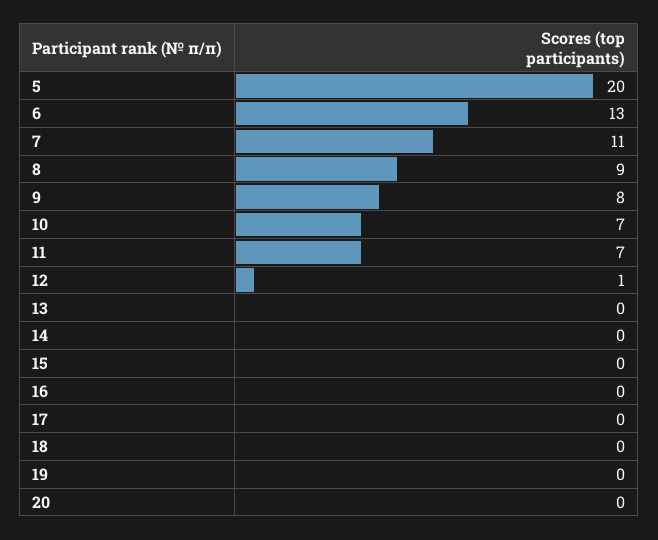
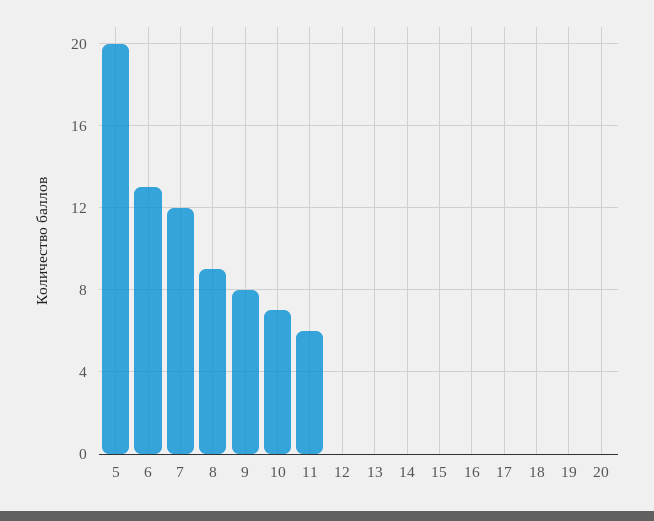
7: 11 -> 12
11: 7 -> 6
12: 1 -> 0

